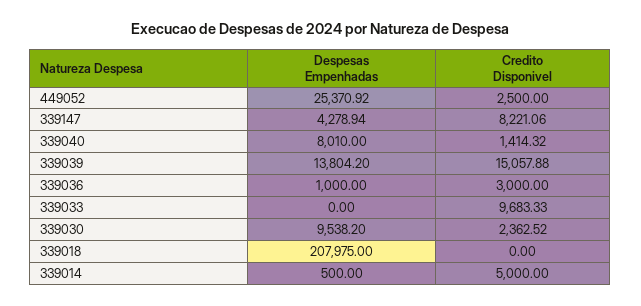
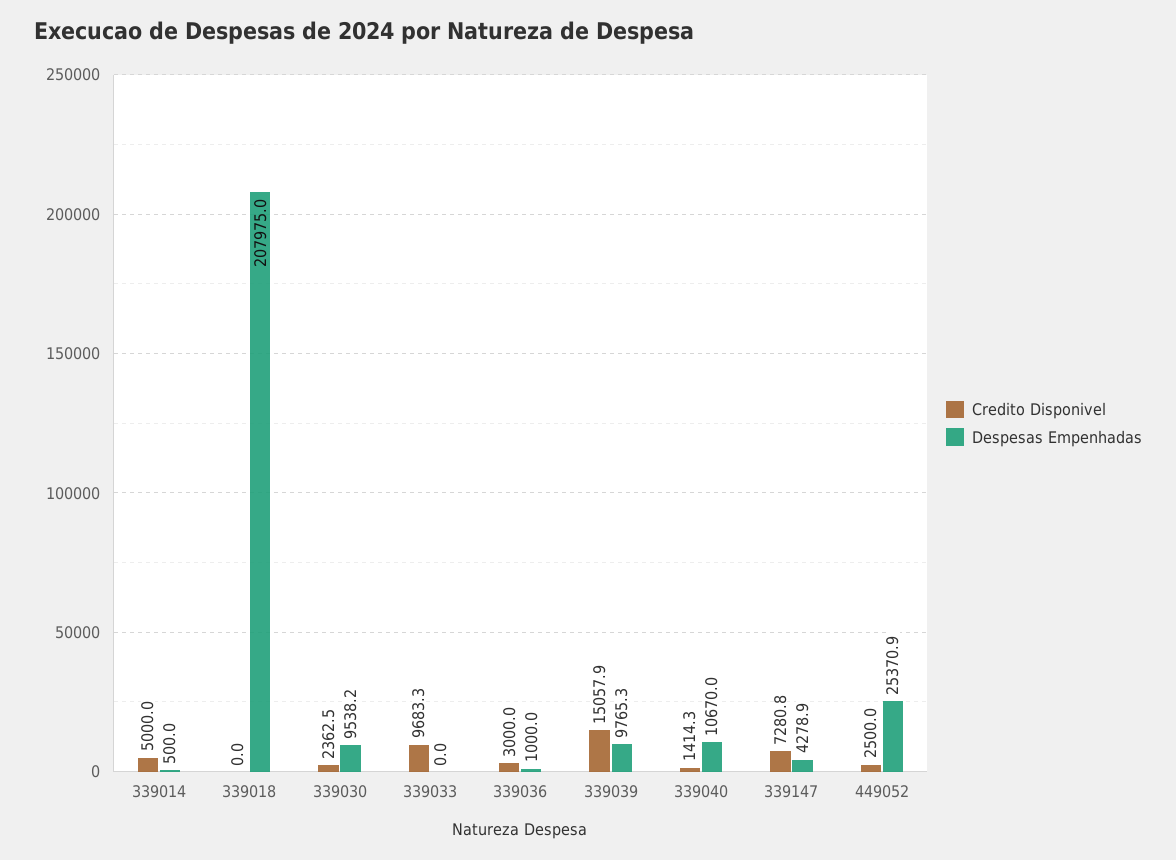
Credito Disponivel, 339147: 8221.06 -> 7280.8
Despesas Empenhadas, 339040: 8010 -> 10670
Despesas Empenhadas, 339039: 13804.2 -> 9765.3

